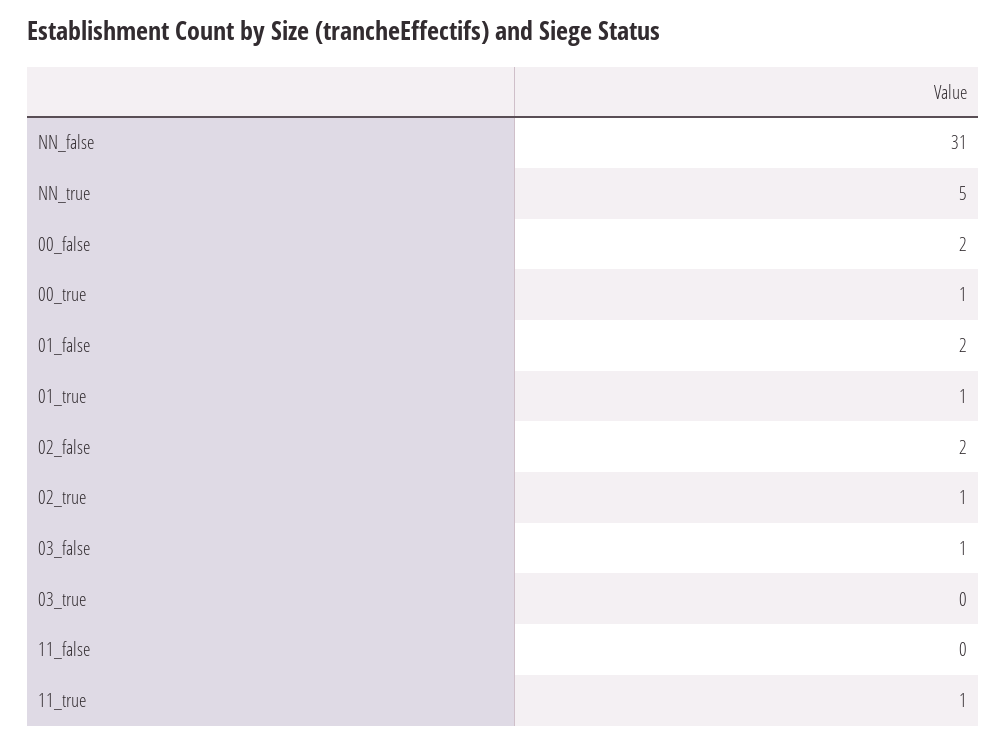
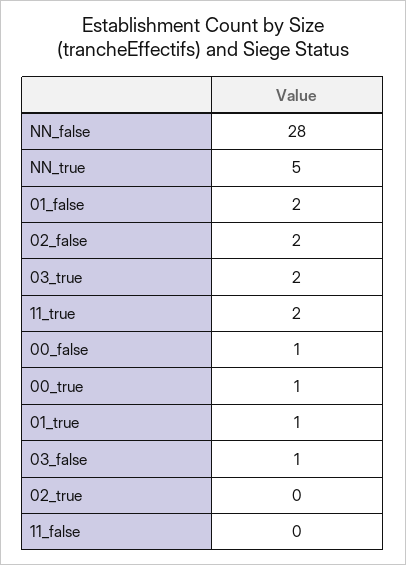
NN_false: 31 -> 28
00_false: 2 -> 1
02_true: 1 -> 0
03_true: 0 -> 2
11_true: 1 -> 2

